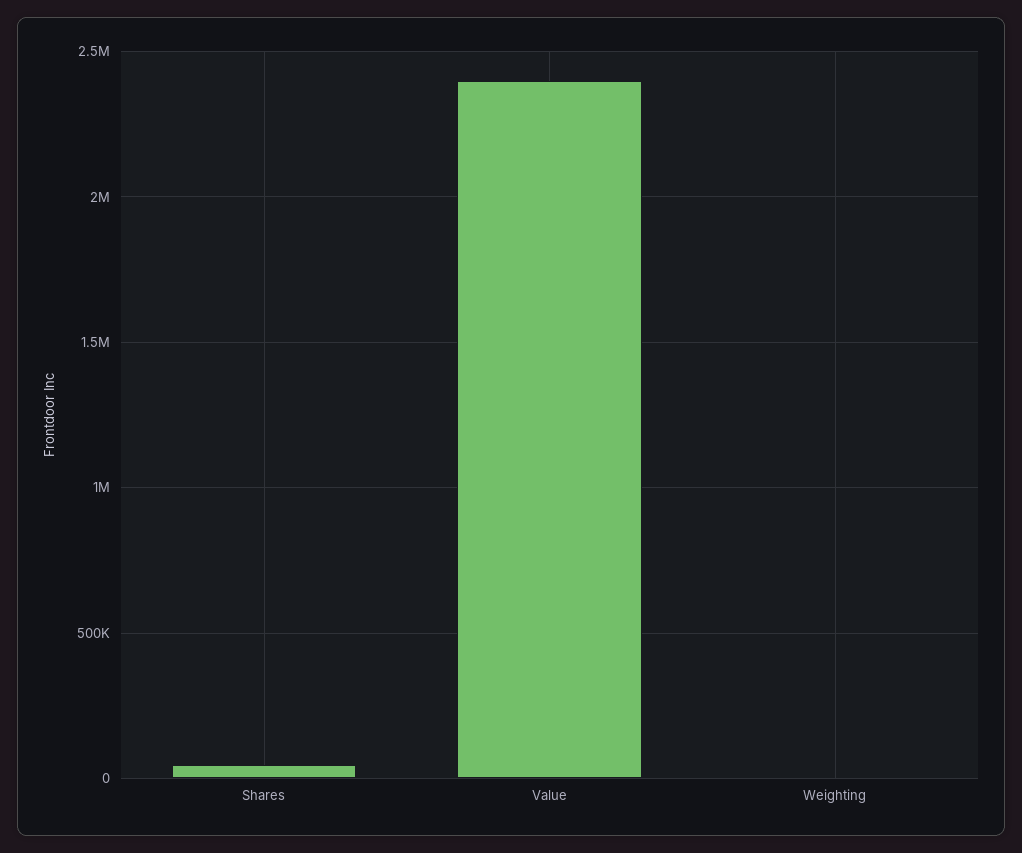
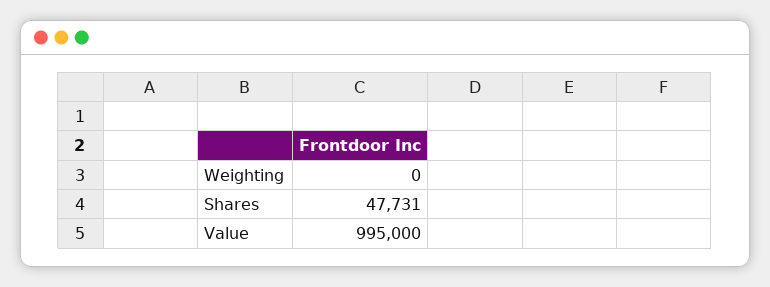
Value: 2400000 -> 995000

